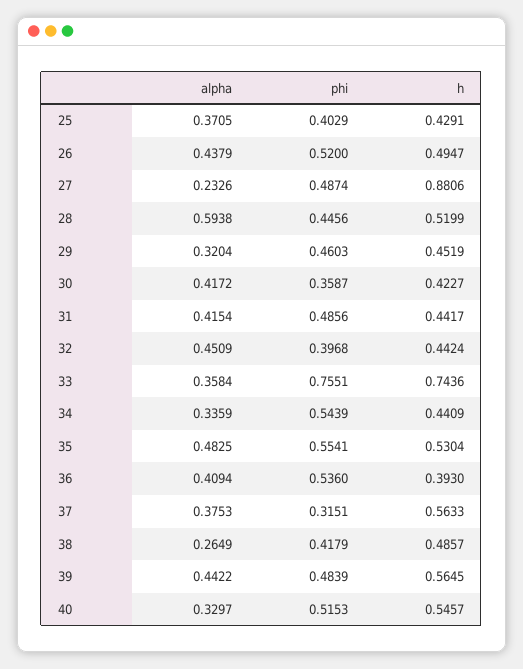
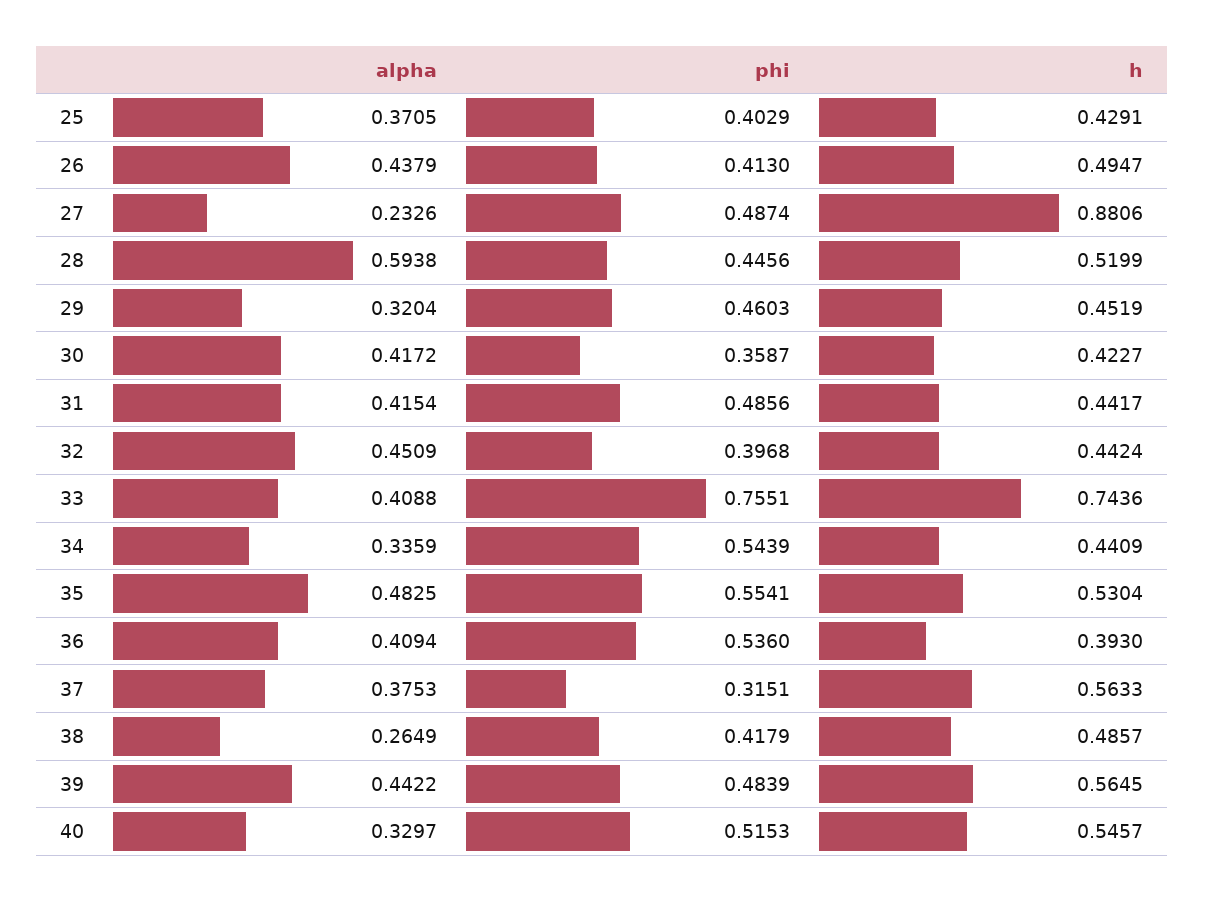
phi, 26: 0.52 -> 0.413
alpha, 33: 0.3584 -> 0.4088

